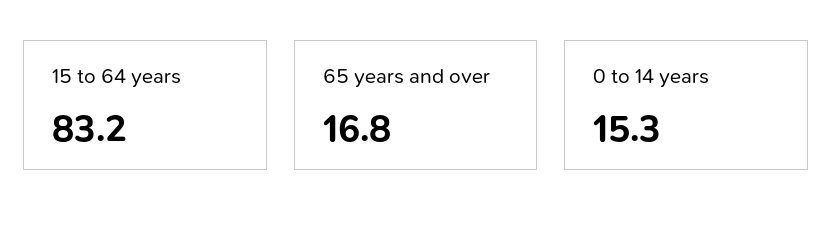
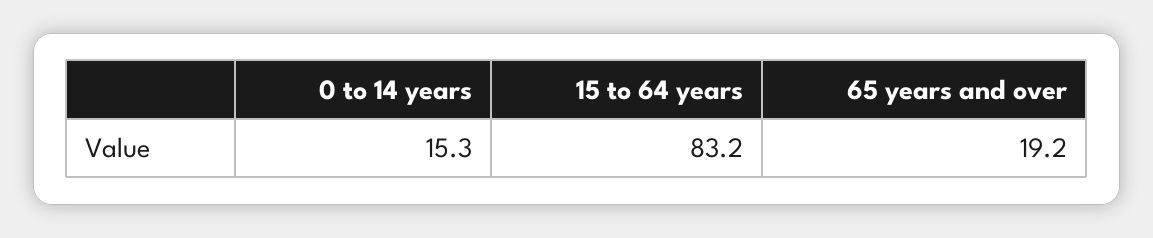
65 years and over: 16.8 -> 19.2

